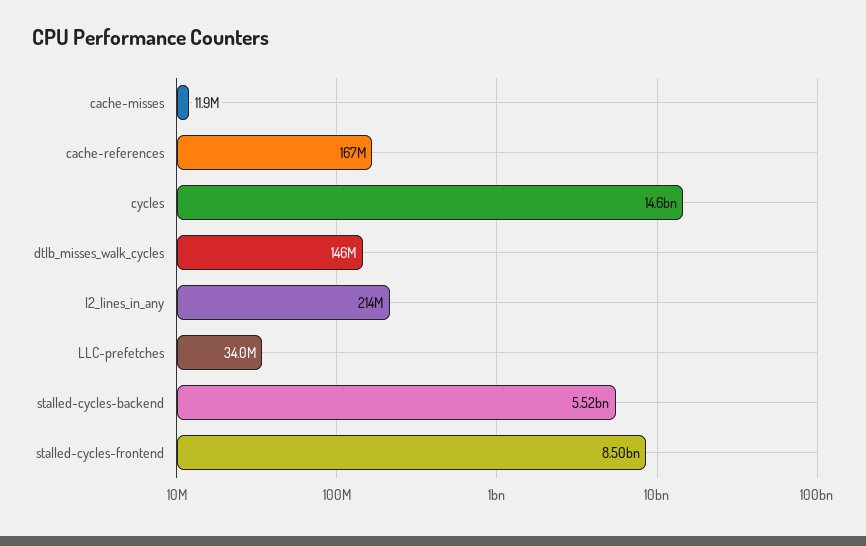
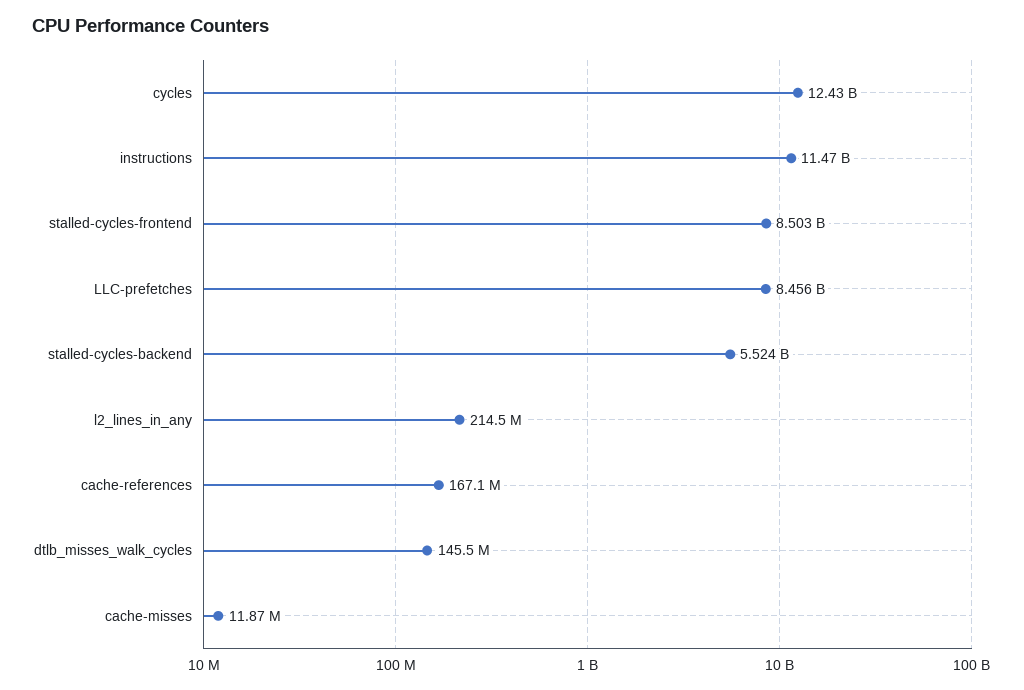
cycles: 14600000000 -> 12430000000
LLC-prefetches: 34000000 -> 8456000000
instructions: none -> 11470000000

